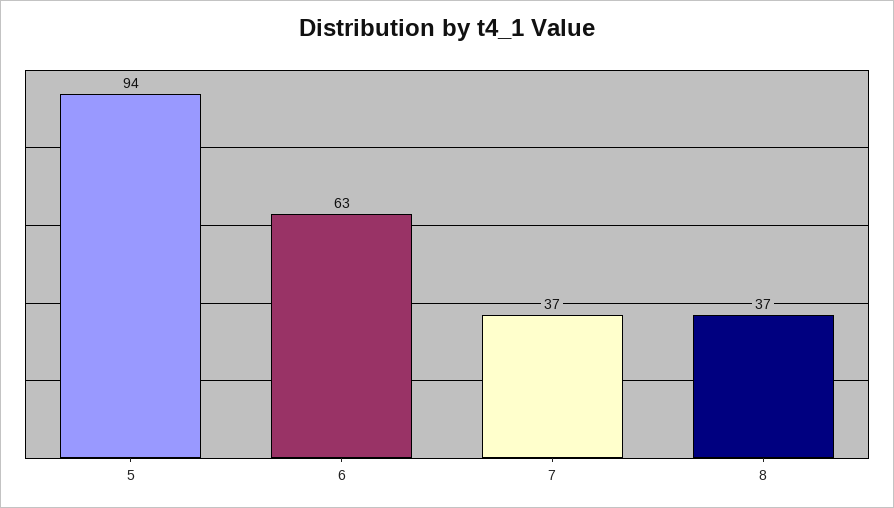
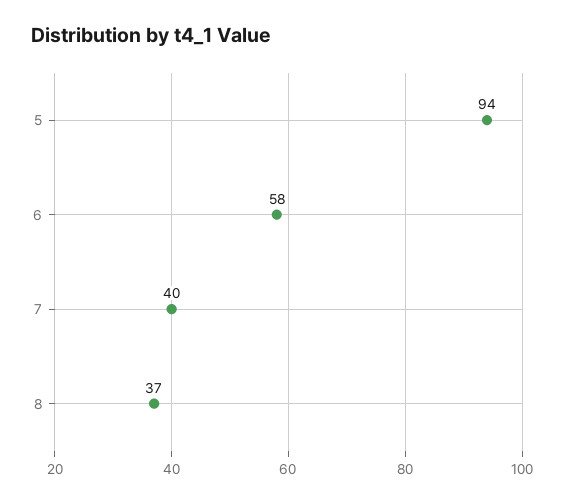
6: 63 -> 58
7: 37 -> 40

